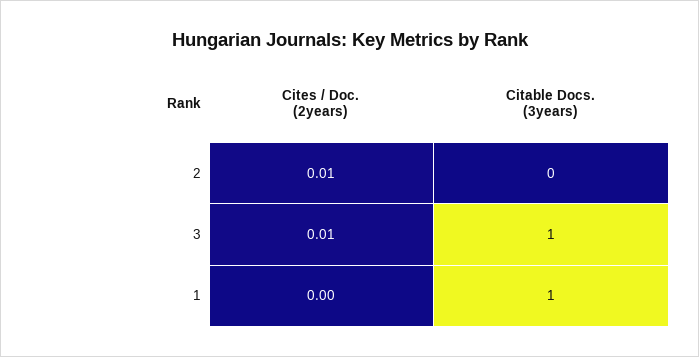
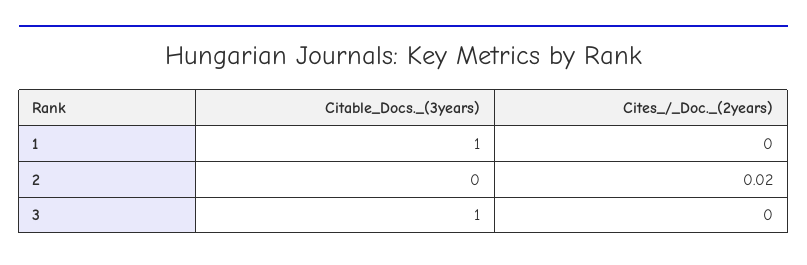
Cites / Doc. (2years), 2: 0.01 -> 0.02
Cites / Doc. (2years), 3: 0.01 -> 0

